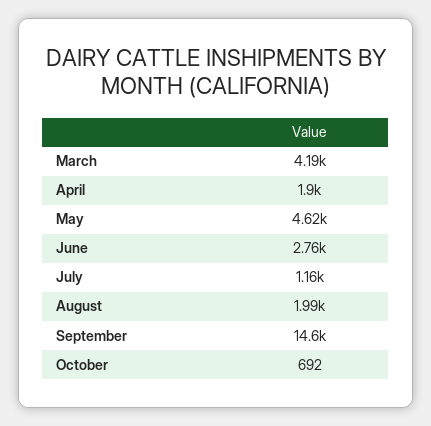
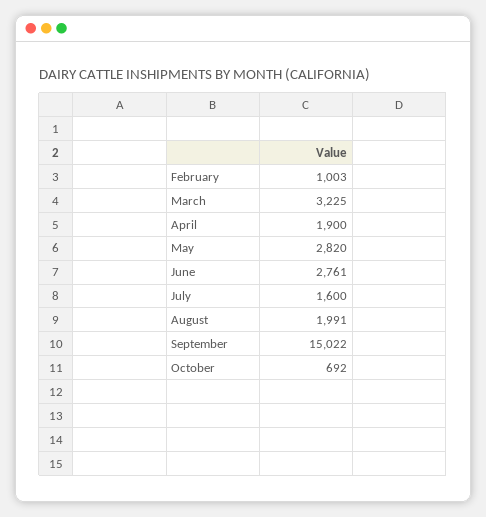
March: 4190 -> 3225
May: 4620 -> 2820
July: 1160 -> 1600
September: 14600 -> 15022
February: none -> 1003

